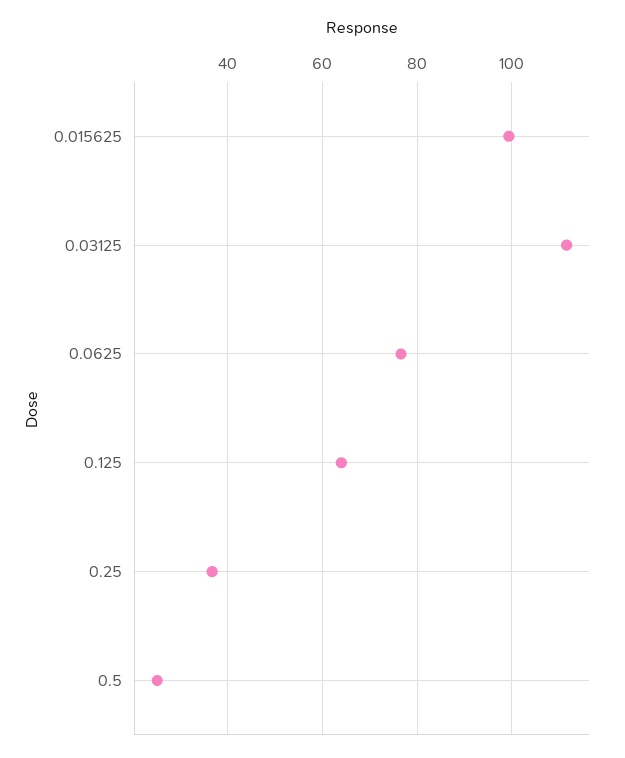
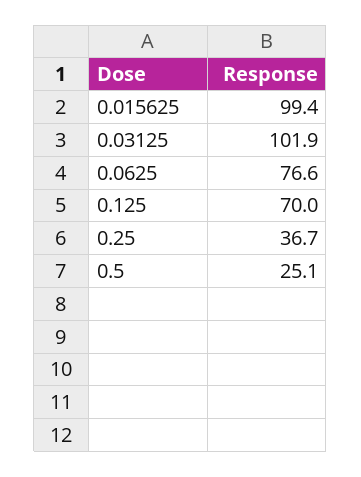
0.03125: 112 -> 101.9
0.125: 64 -> 70

